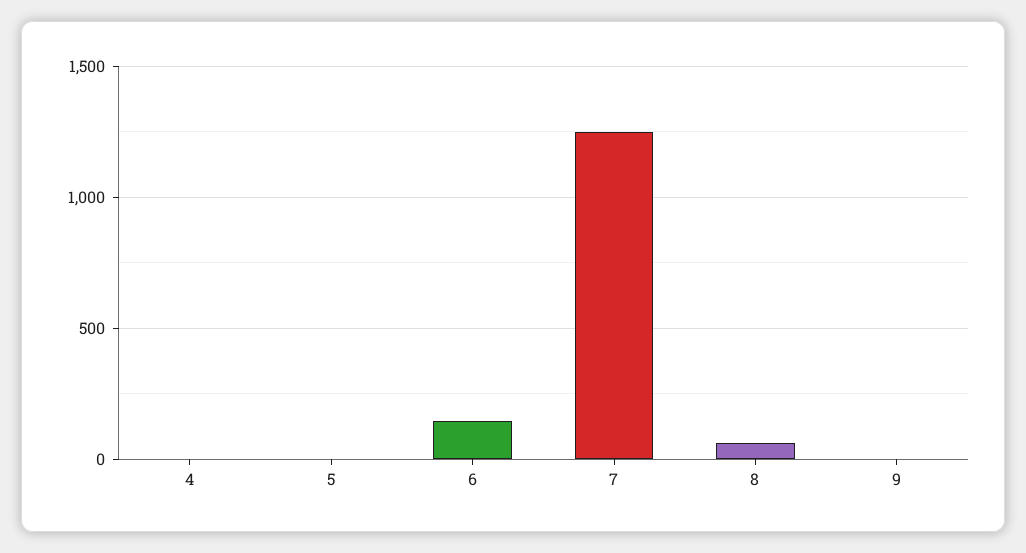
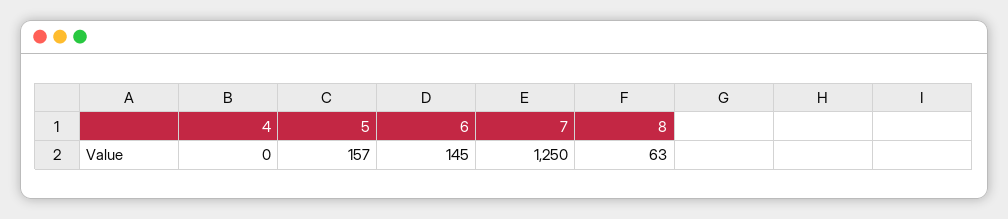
5: 0 -> 157
9: 0 -> none

